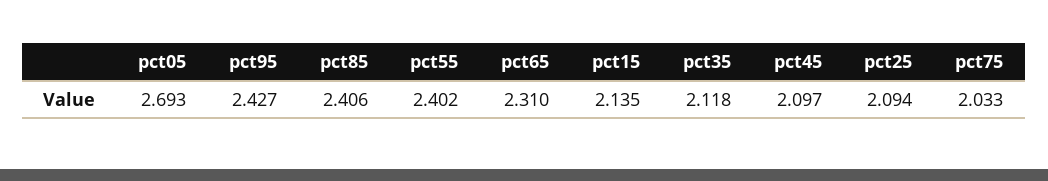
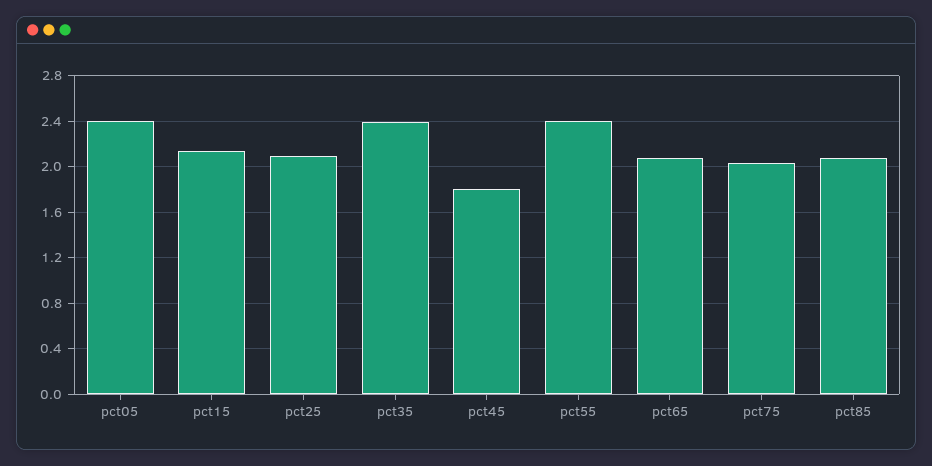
pct05: 2.693 -> 2.4
pct95: 2.427 -> none
pct85: 2.406 -> 2.1
pct65: 2.31 -> 2.1
pct35: 2.118 -> 2.4
pct45: 2.097 -> 1.8

